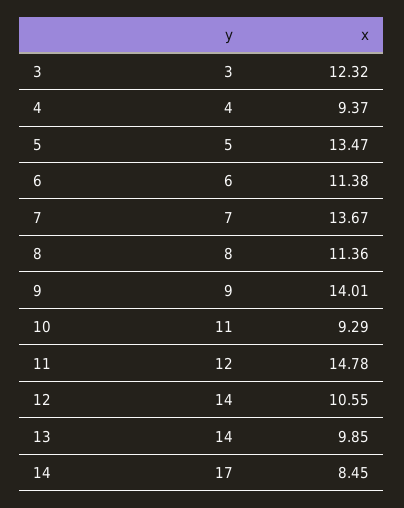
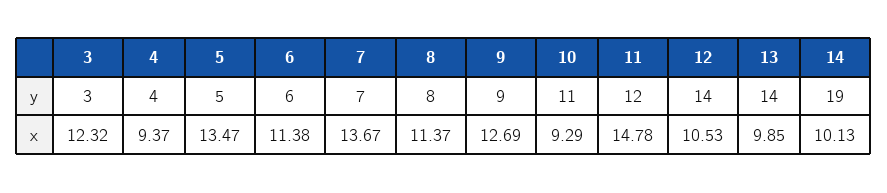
x, 8: 11.36 -> 11.37
x, 9: 14.01 -> 12.69
x, 12: 10.55 -> 10.53
y, 14: 17 -> 19
x, 14: 8.45 -> 10.13

